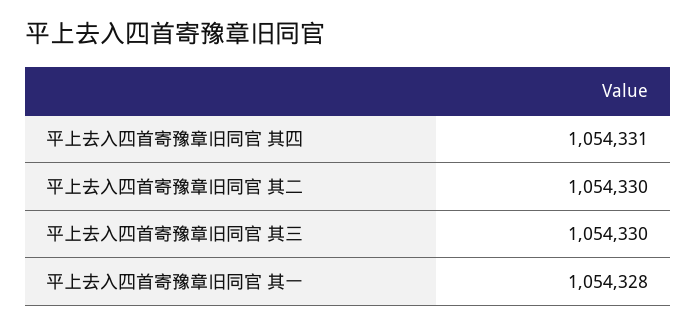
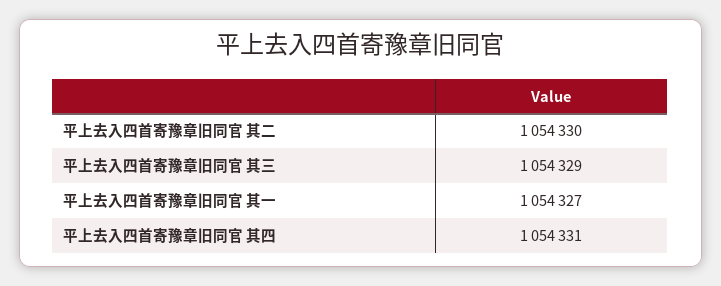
平上去入四首寄豫章旧同官 其三: 1054330 -> 1054329
平上去入四首寄豫章旧同官 其一: 1054328 -> 1054327

